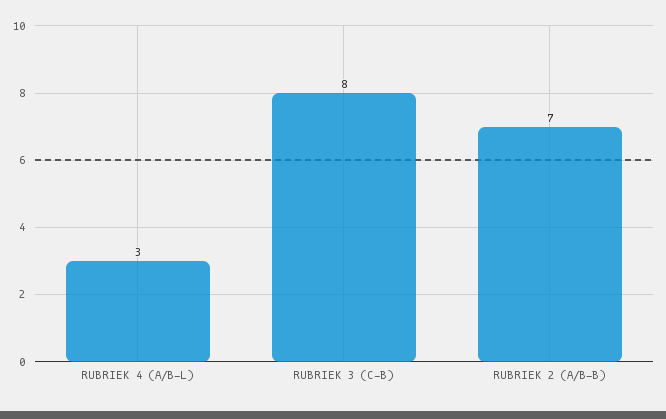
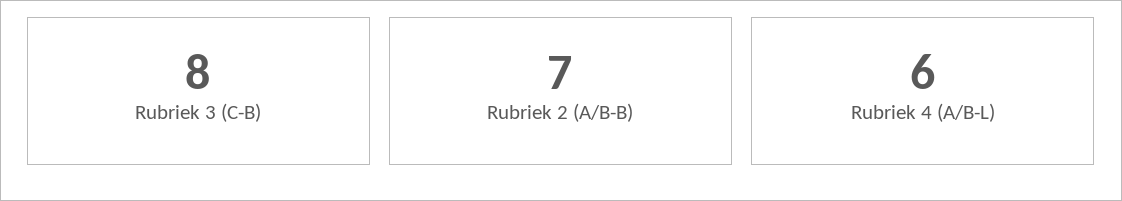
RUBRIEK 4 (A/B-L): 3 -> 6

